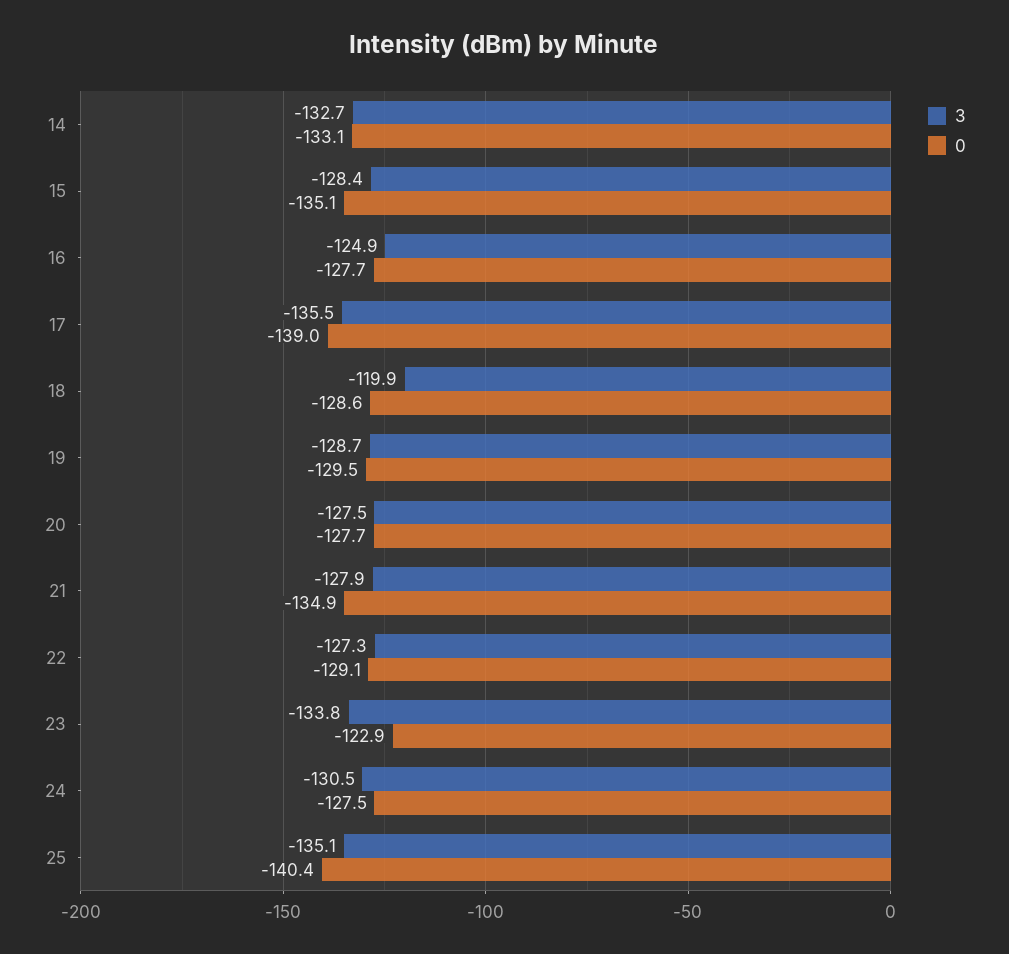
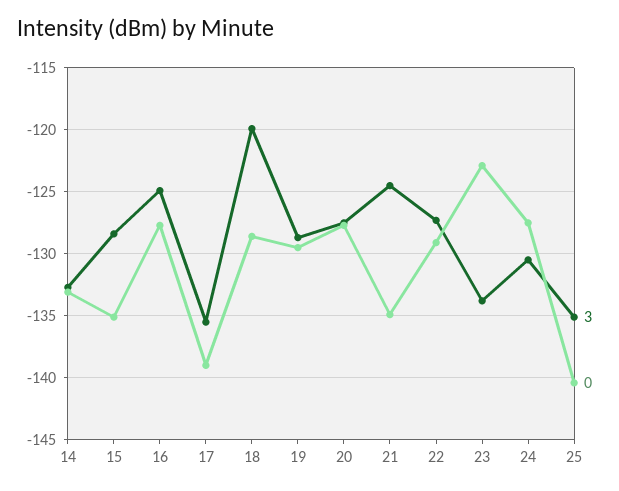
3, 21: -127.9 -> -124.5

